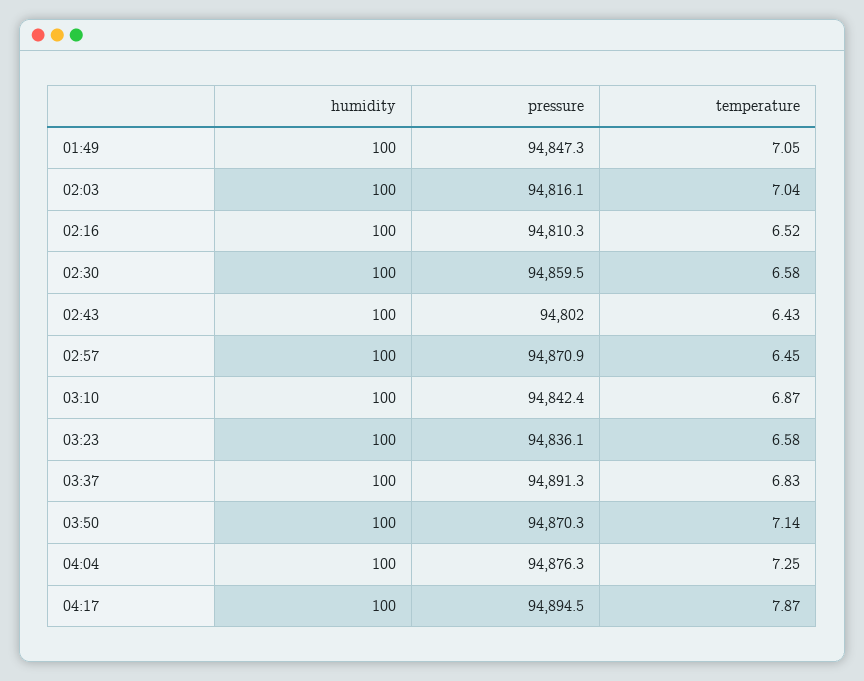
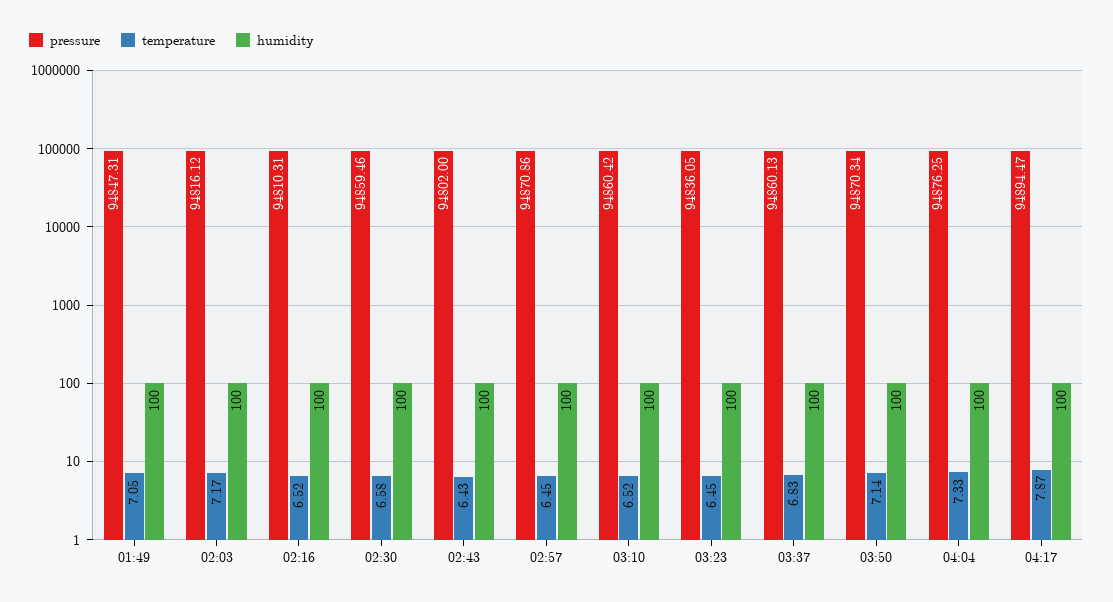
temperature, 02:03: 7.04 -> 7.17
pressure, 03:10: 94842.4 -> 94860.42
temperature, 03:10: 6.87 -> 6.52
temperature, 03:23: 6.58 -> 6.45
pressure, 03:37: 94891.3 -> 94860.13
temperature, 04:04: 7.25 -> 7.33

